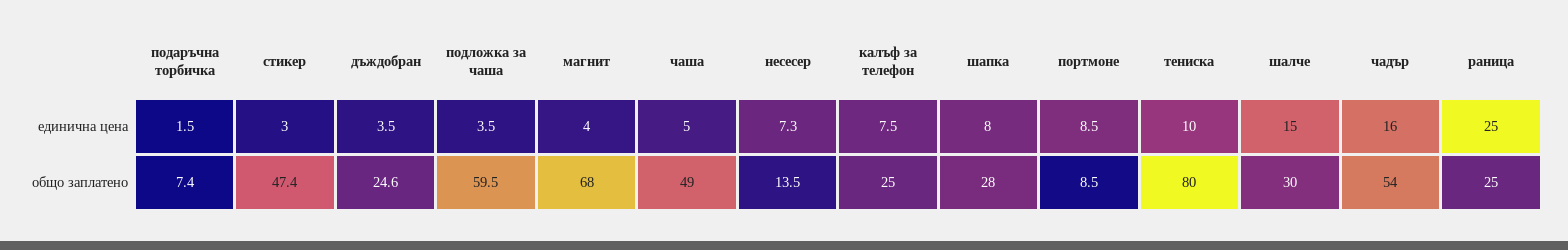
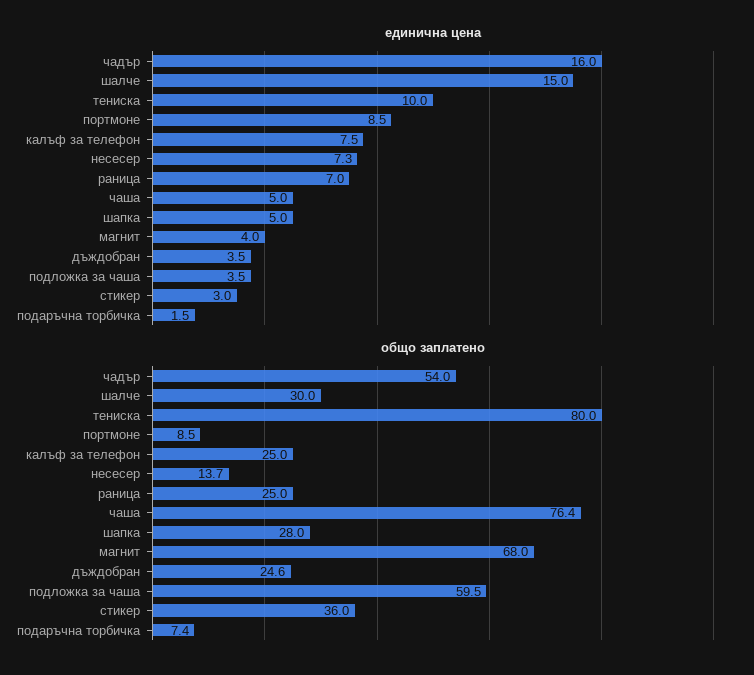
единична цена, шапка: 8 -> 5
единична цена, раница: 25 -> 7
общо заплатено, стикер: 47.4 -> 36
общо заплатено, чаша: 49 -> 76.4
общо заплатено, несесер: 13.5 -> 13.7

